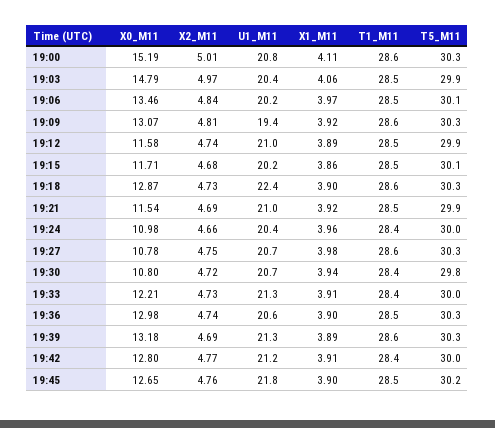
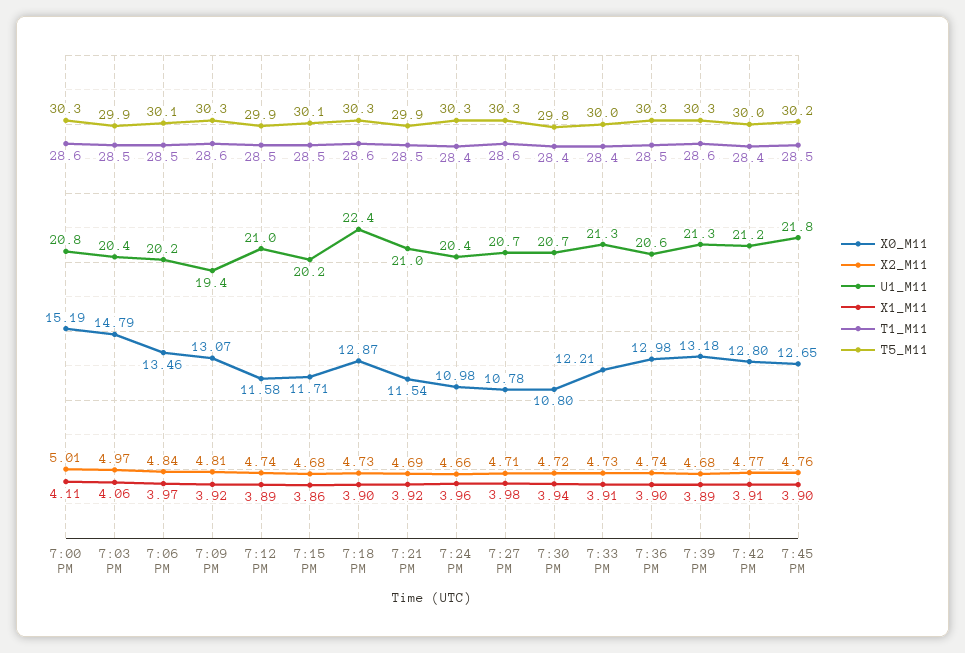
T5_M11, 19:24: 30 -> 30.3
X2_M11, 19:27: 4.75 -> 4.71
X2_M11, 19:39: 4.69 -> 4.68

